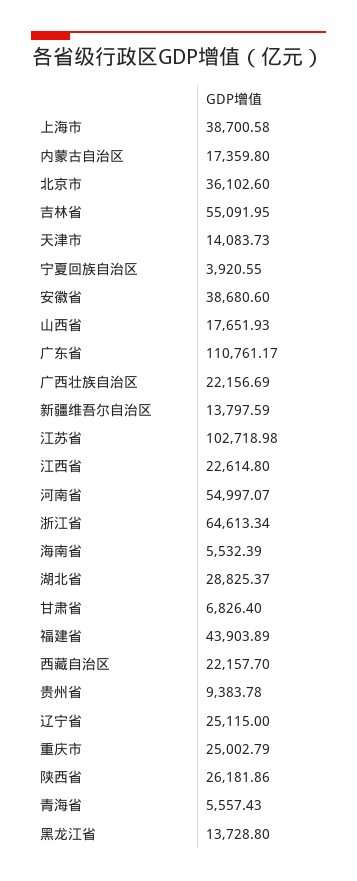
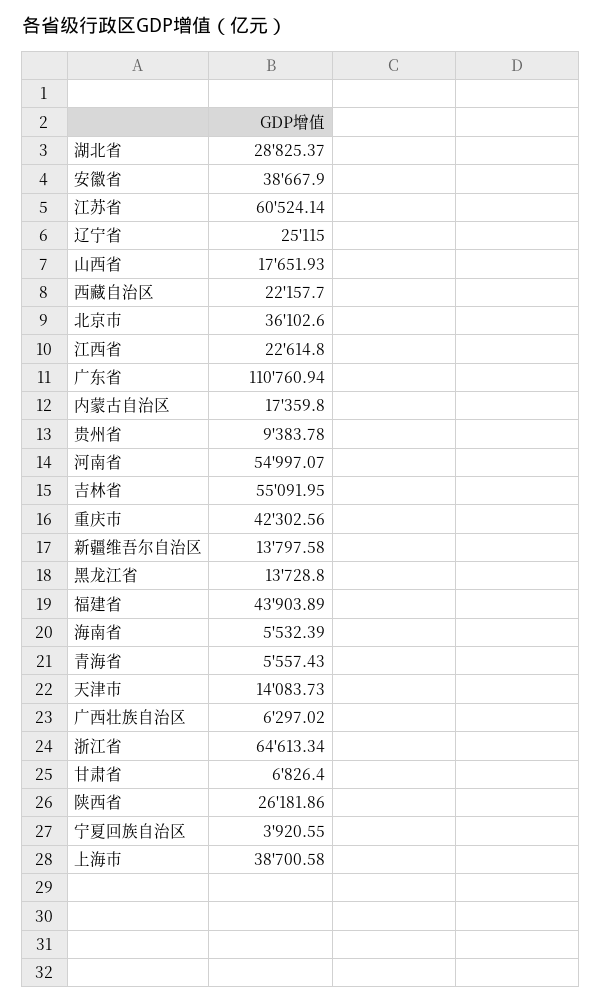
安徽省: 38680.6 -> 38667.9
广东省: 110761.17 -> 110760.94
广西壮族自治区: 22156.69 -> 6297.02
新疆维吾尔自治区: 13797.59 -> 13797.58
江苏省: 102718.98 -> 60524.14
重庆市: 25002.79 -> 42302.56

